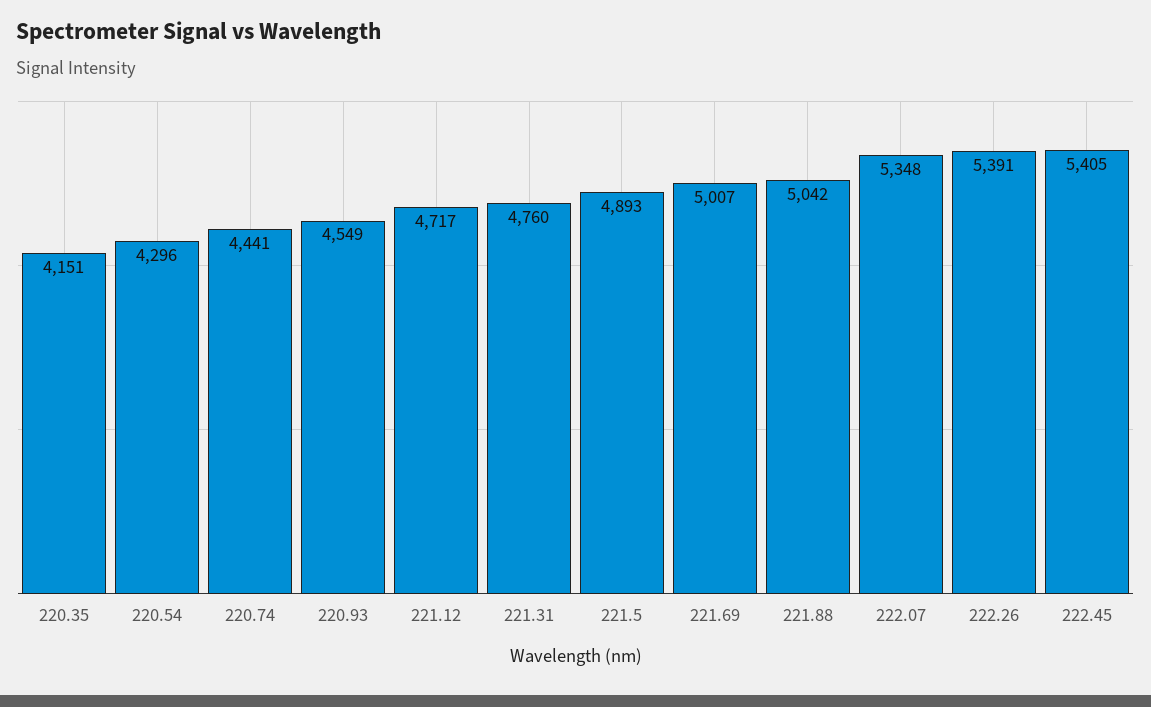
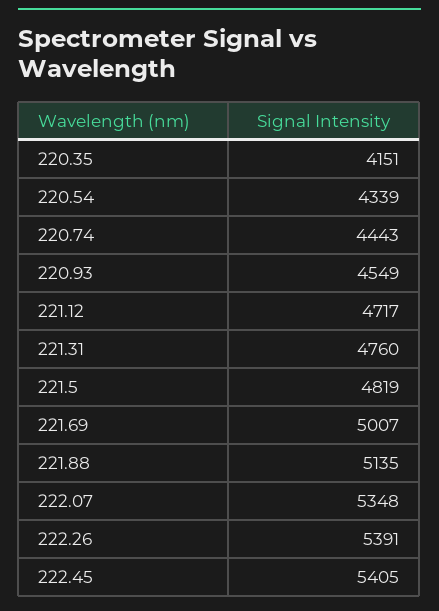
220.54: 4296 -> 4339
220.74: 4441 -> 4443
221.5: 4893 -> 4819
221.88: 5042 -> 5135

